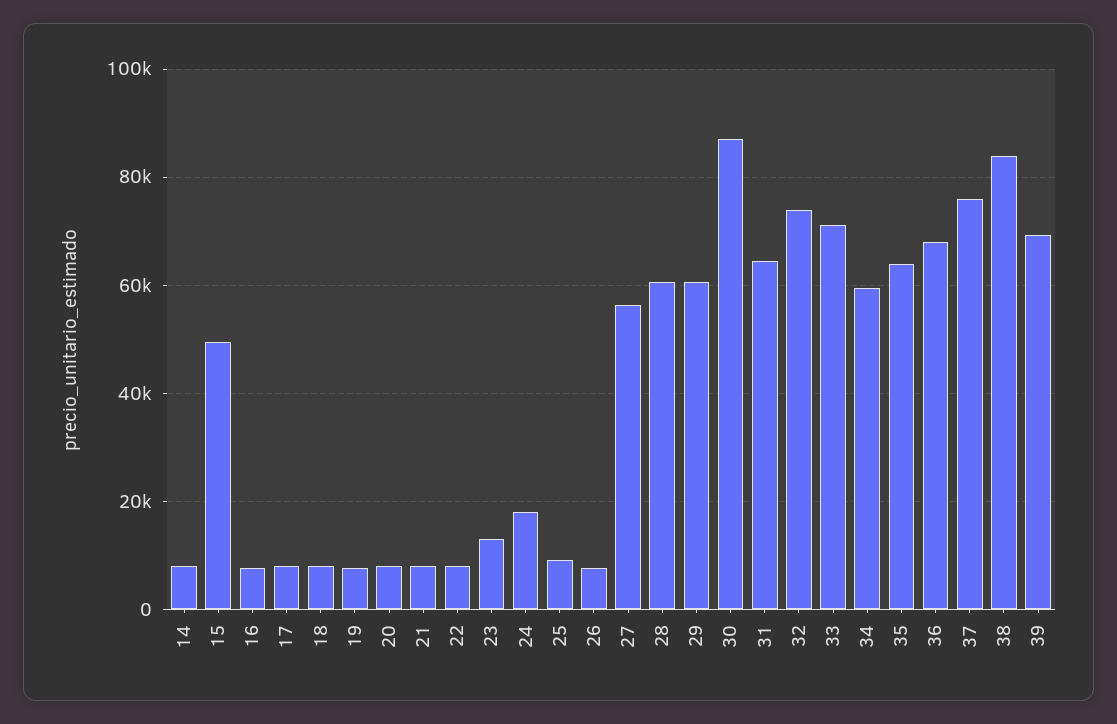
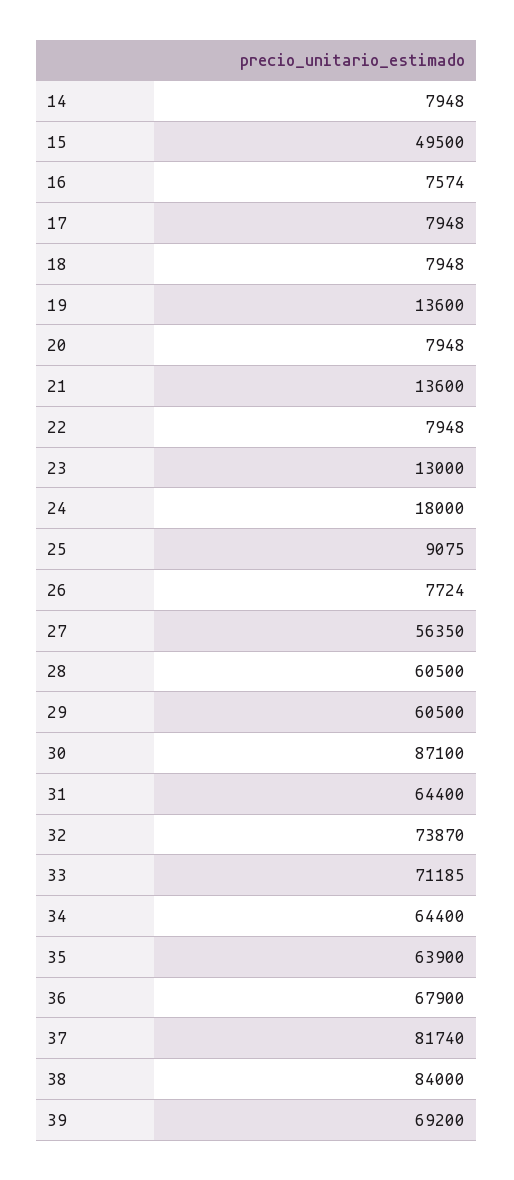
19: 8000 -> 13600
21: 8000 -> 13600
34: 60000 -> 64400
37: 76000 -> 81740

